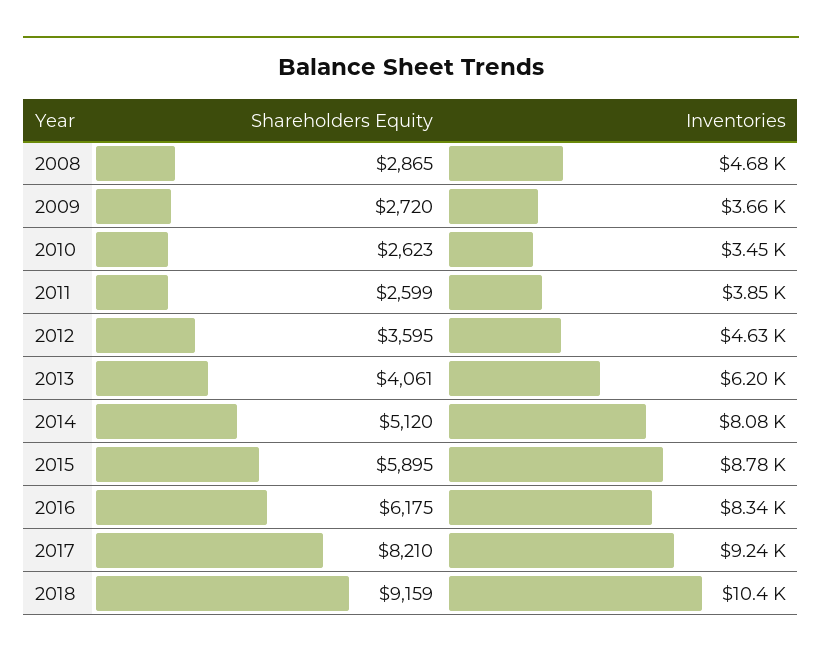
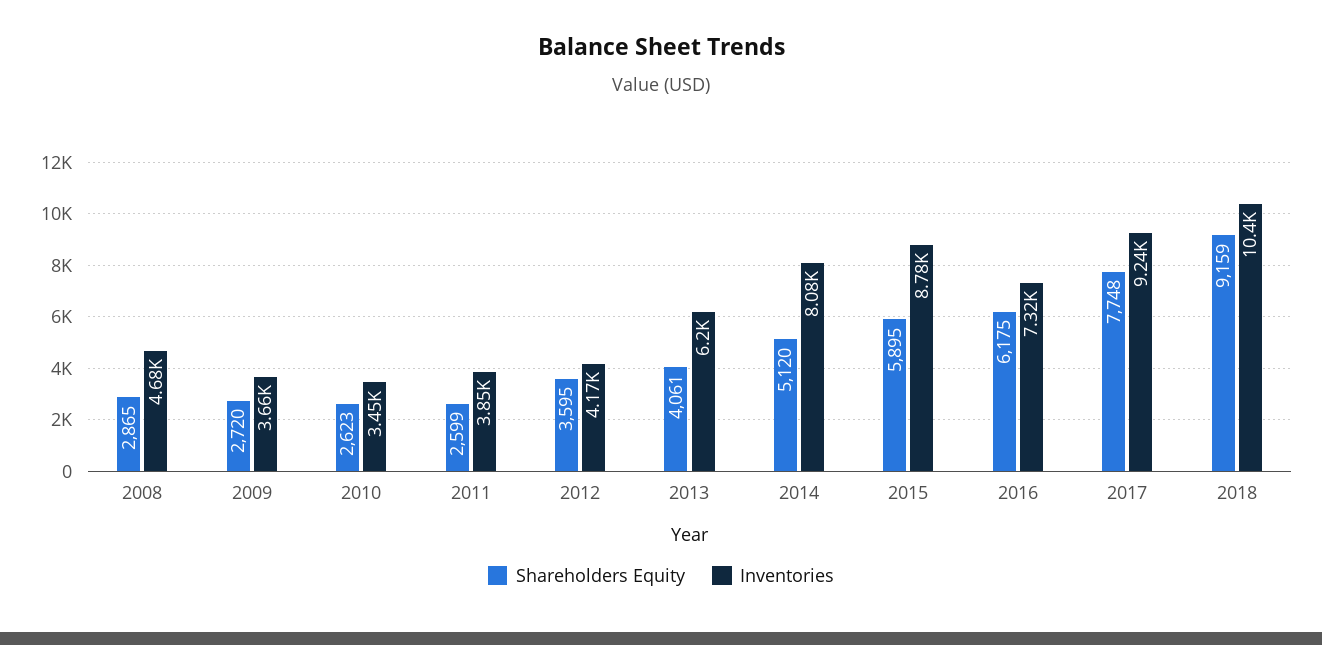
Inventories, 2012: 4630 -> 4170
Inventories, 2016: 8340 -> 7320
Shareholders Equity, 2017: 8210 -> 7748

